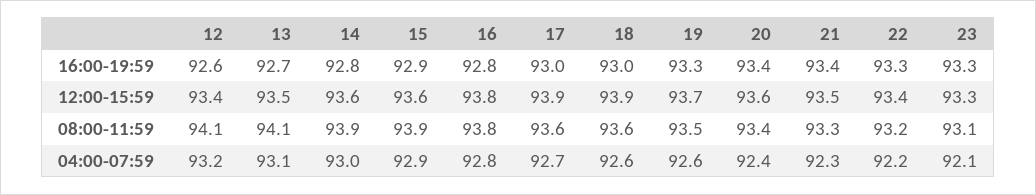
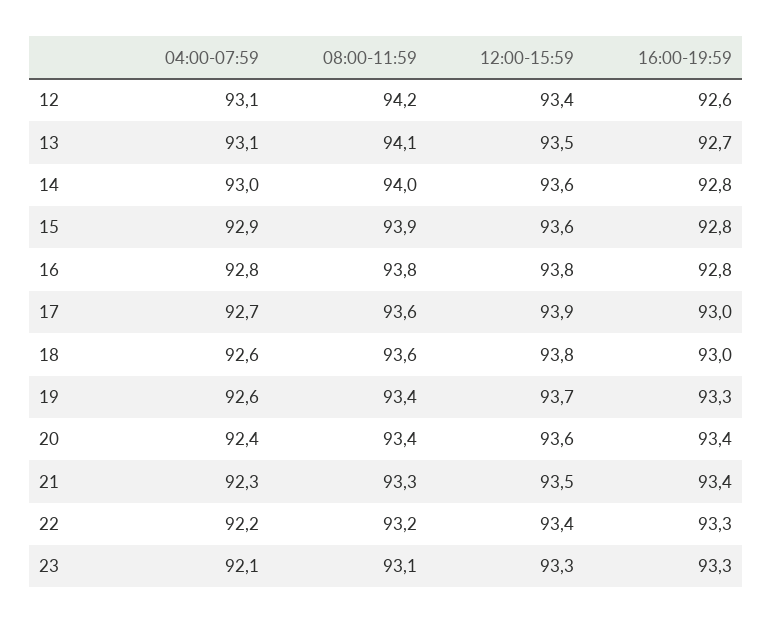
15, 16:00-19:59: 92.9 -> 92.8
18, 12:00-15:59: 93.9 -> 93.8
12, 08:00-11:59: 94.1 -> 94.2
14, 08:00-11:59: 93.9 -> 94
19, 08:00-11:59: 93.5 -> 93.4
12, 04:00-07:59: 93.2 -> 93.1

